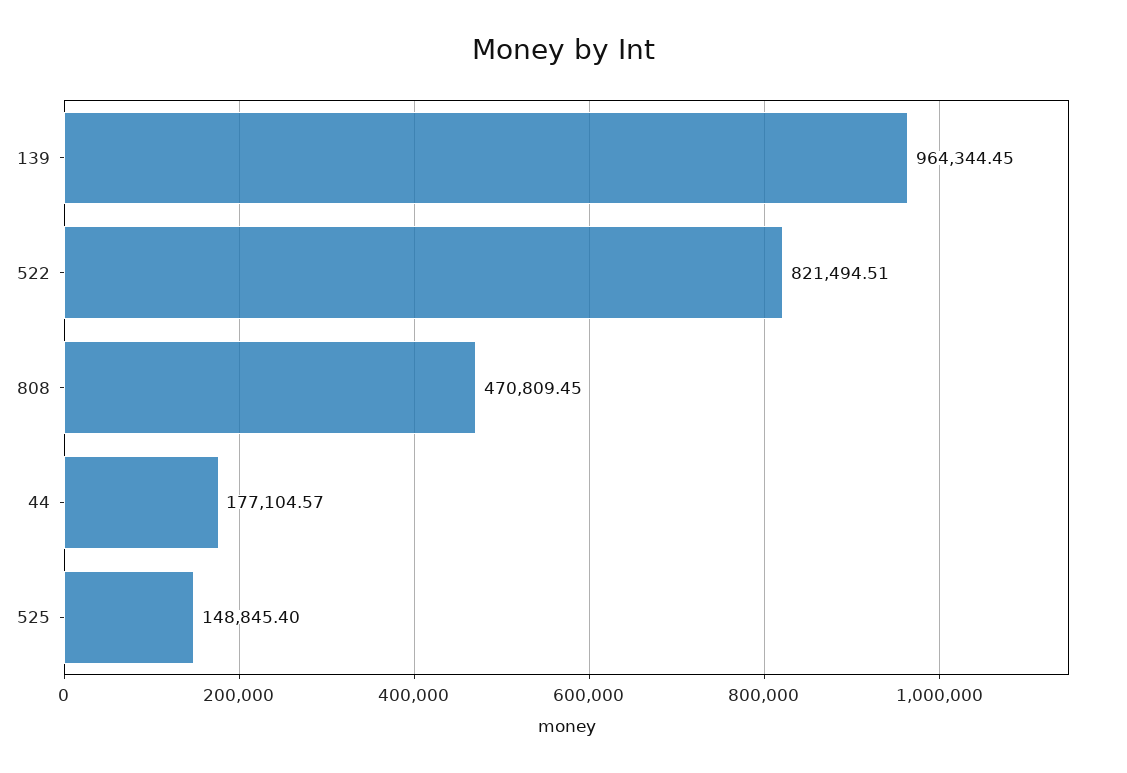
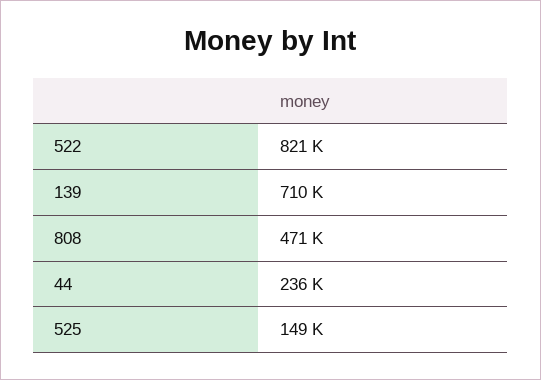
139: 964344.45 -> 710000
44: 177104.57 -> 236000

